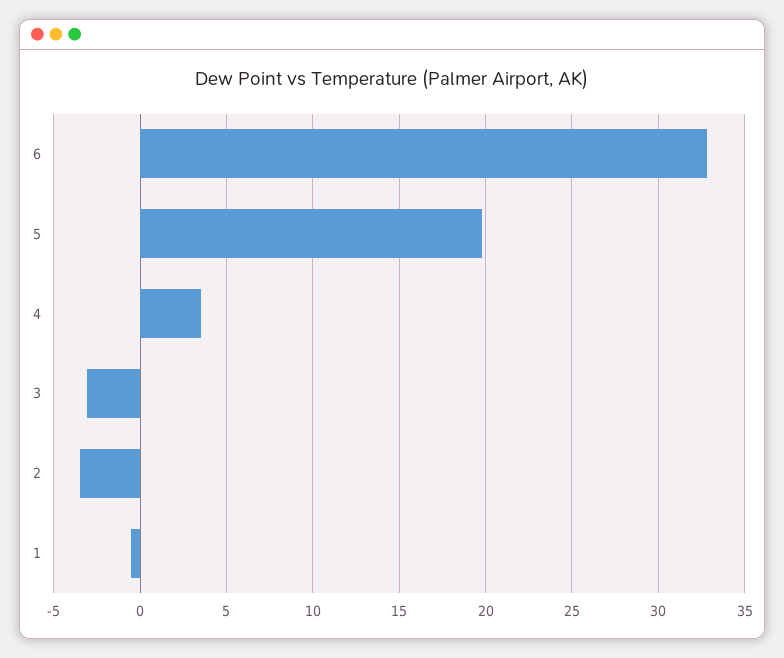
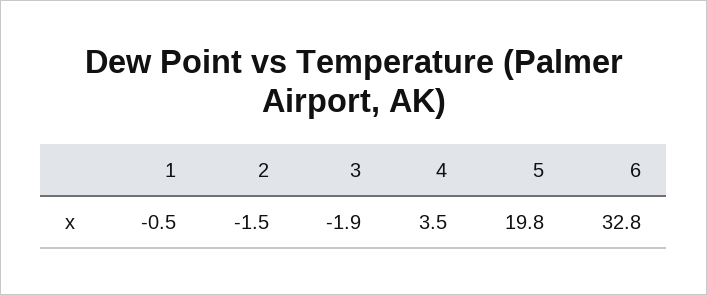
3: -3 -> -1.9
2: -3.5 -> -1.5

